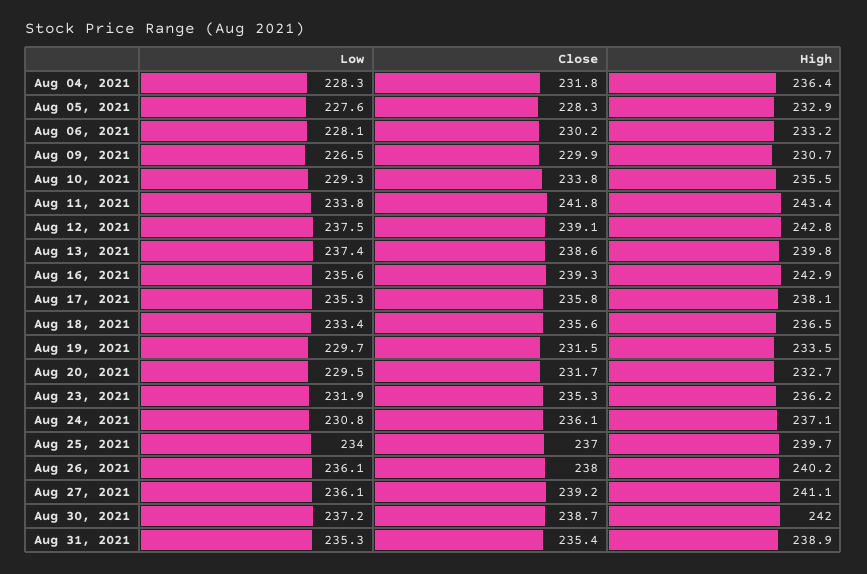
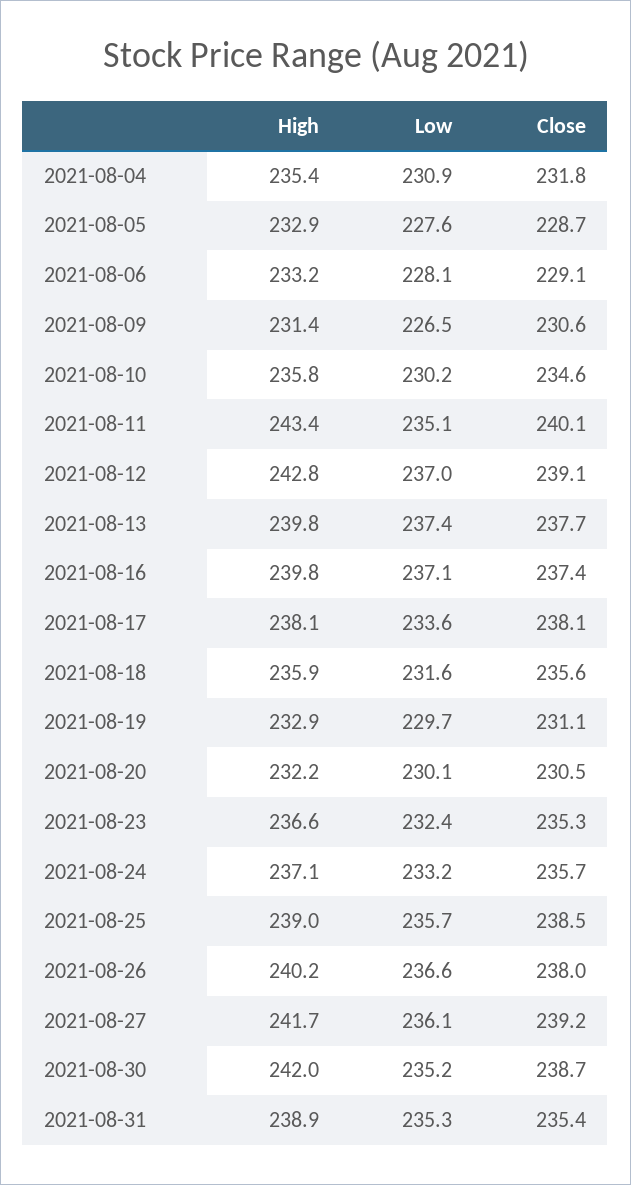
Low, Aug 04, 2021: 228.3 -> 230.9
High, Aug 04, 2021: 236.4 -> 235.4
Close, Aug 05, 2021: 228.3 -> 228.7
Close, Aug 06, 2021: 230.2 -> 229.1
Close, Aug 09, 2021: 229.9 -> 230.6
High, Aug 09, 2021: 230.7 -> 231.4
Low, Aug 10, 2021: 229.3 -> 230.2
Close, Aug 10, 2021: 233.8 -> 234.6
High, Aug 10, 2021: 235.5 -> 235.8
Low, Aug 11, 2021: 233.8 -> 235.1
Close, Aug 11, 2021: 241.8 -> 240.1
Low, Aug 12, 2021: 237.5 -> 237
Close, Aug 13, 2021: 238.6 -> 237.7
Low, Aug 16, 2021: 235.6 -> 237.1
Close, Aug 16, 2021: 239.3 -> 237.4
High, Aug 16, 2021: 242.9 -> 239.8
Low, Aug 17, 2021: 235.3 -> 233.6
Close, Aug 17, 2021: 235.8 -> 238.1
Low, Aug 18, 2021: 233.4 -> 231.6
High, Aug 18, 2021: 236.5 -> 235.9
Close, Aug 19, 2021: 231.5 -> 231.1
High, Aug 19, 2021: 233.5 -> 232.9
Low, Aug 20, 2021: 229.5 -> 230.1
Close, Aug 20, 2021: 231.7 -> 230.5
High, Aug 20, 2021: 232.7 -> 232.2
Low, Aug 23, 2021: 231.9 -> 232.4
High, Aug 23, 2021: 236.2 -> 236.6
Low, Aug 24, 2021: 230.8 -> 233.2
Close, Aug 24, 2021: 236.1 -> 235.7
Low, Aug 25, 2021: 234 -> 235.7
Close, Aug 25, 2021: 237 -> 238.5
High, Aug 25, 2021: 239.7 -> 239
Low, Aug 26, 2021: 236.1 -> 236.6
High, Aug 27, 2021: 241.1 -> 241.7
Low, Aug 30, 2021: 237.2 -> 235.2

